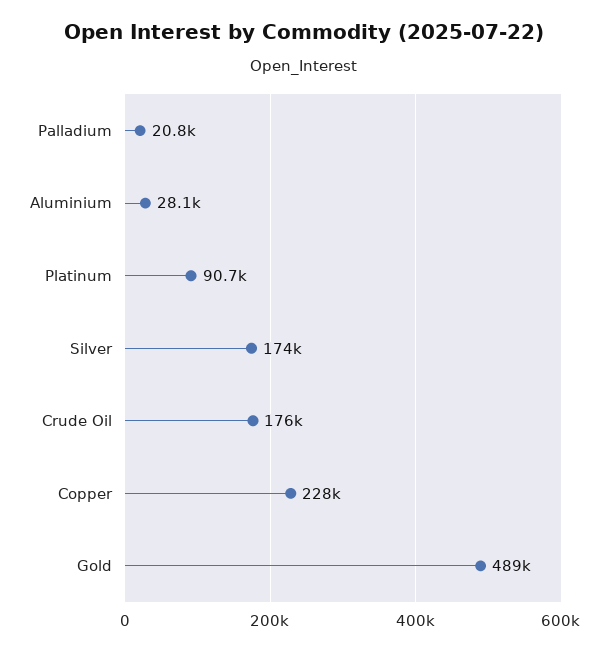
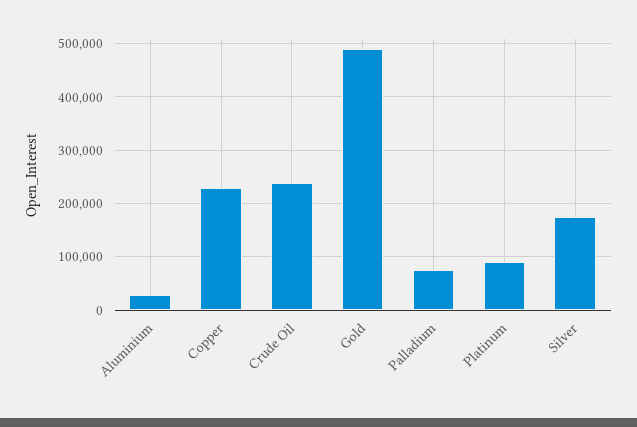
Palladium: 20800 -> 80000
Crude Oil: 176000 -> 240000

